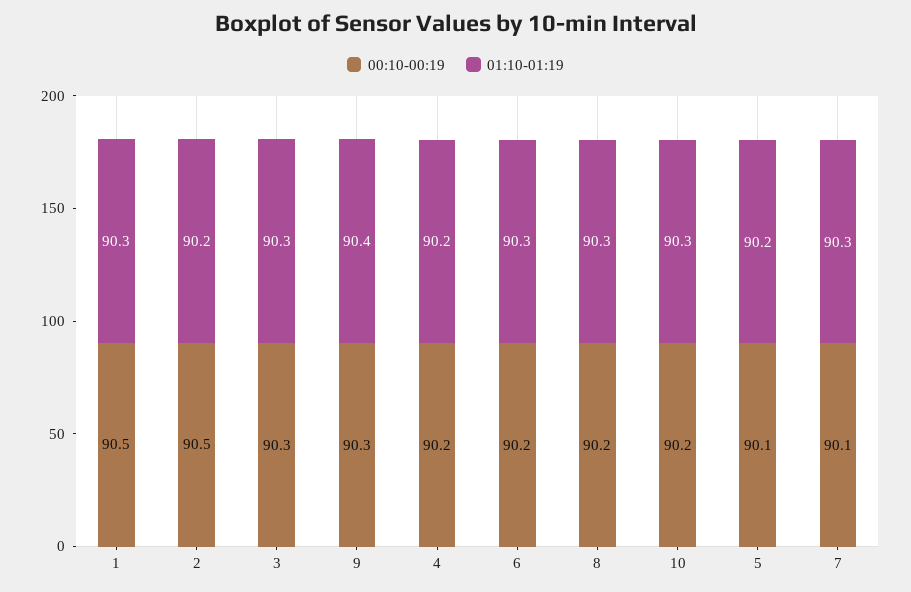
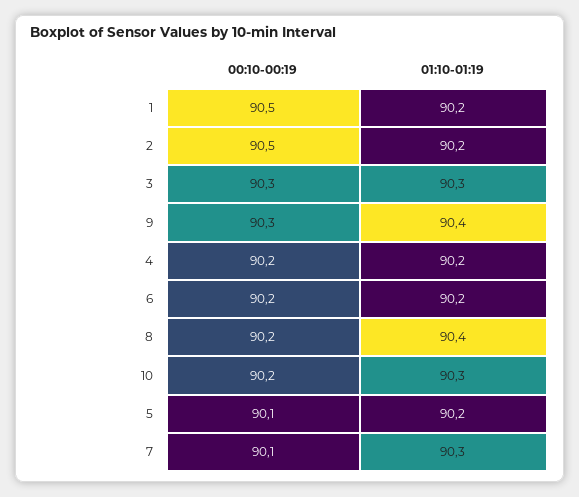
01:10-01:19, 1: 90.3 -> 90.2
01:10-01:19, 6: 90.3 -> 90.2
01:10-01:19, 8: 90.3 -> 90.4

